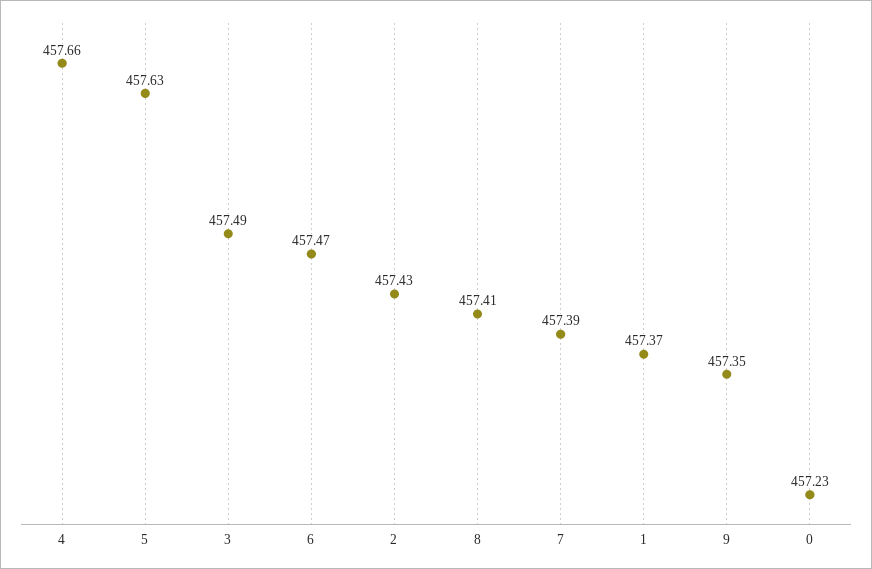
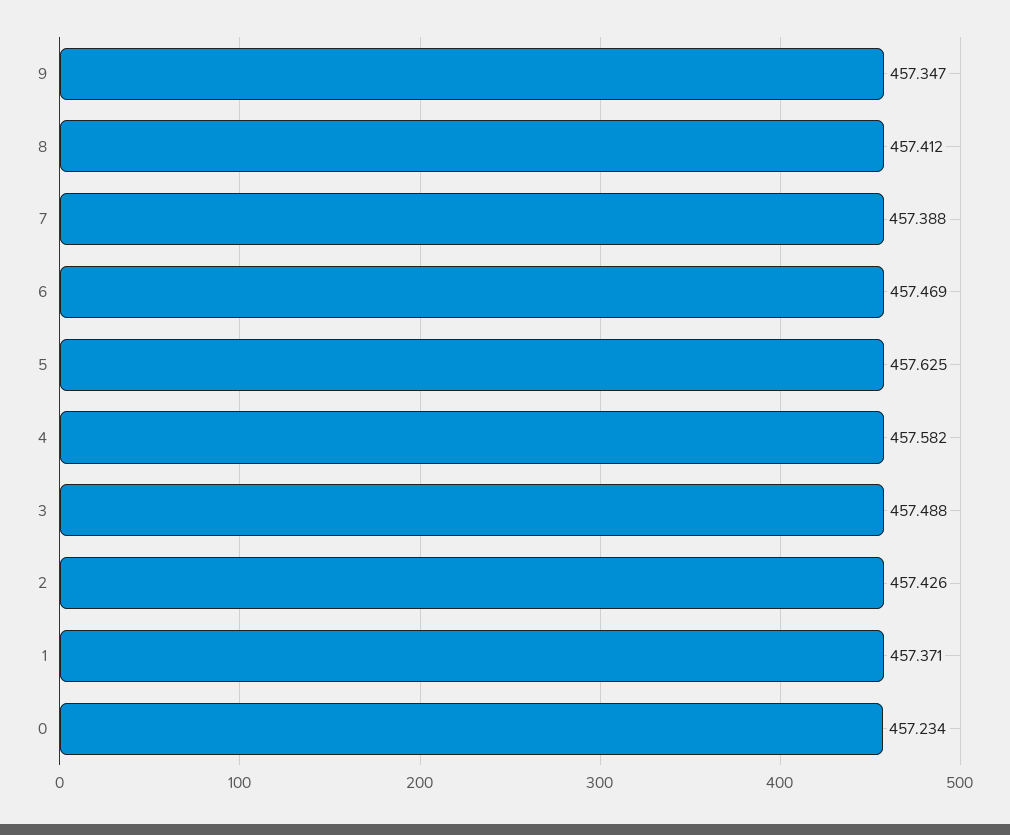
4: 457.66 -> 457.582

